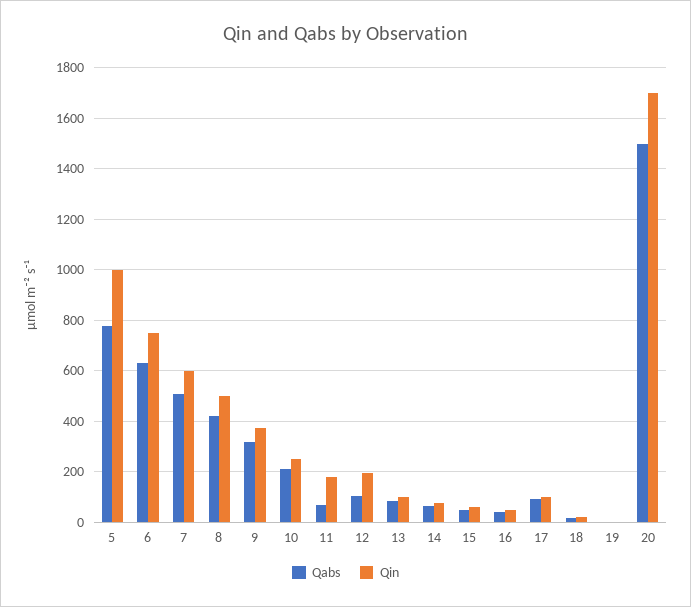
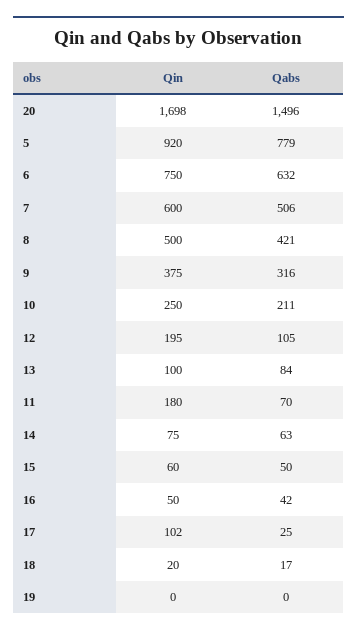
Qin, 5: 1000 -> 920
Qabs, 17: 100 -> 25

